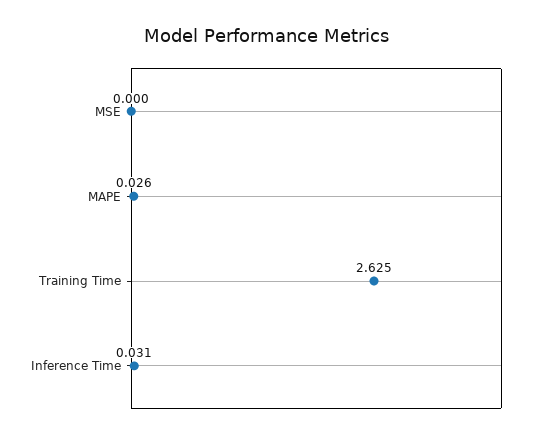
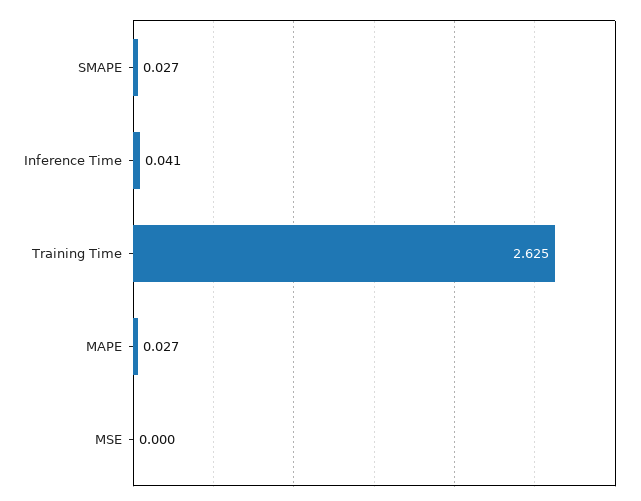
MAPE: 0.026 -> 0.027
Inference Time: 0.031 -> 0.041
SMAPE: none -> 0.027

